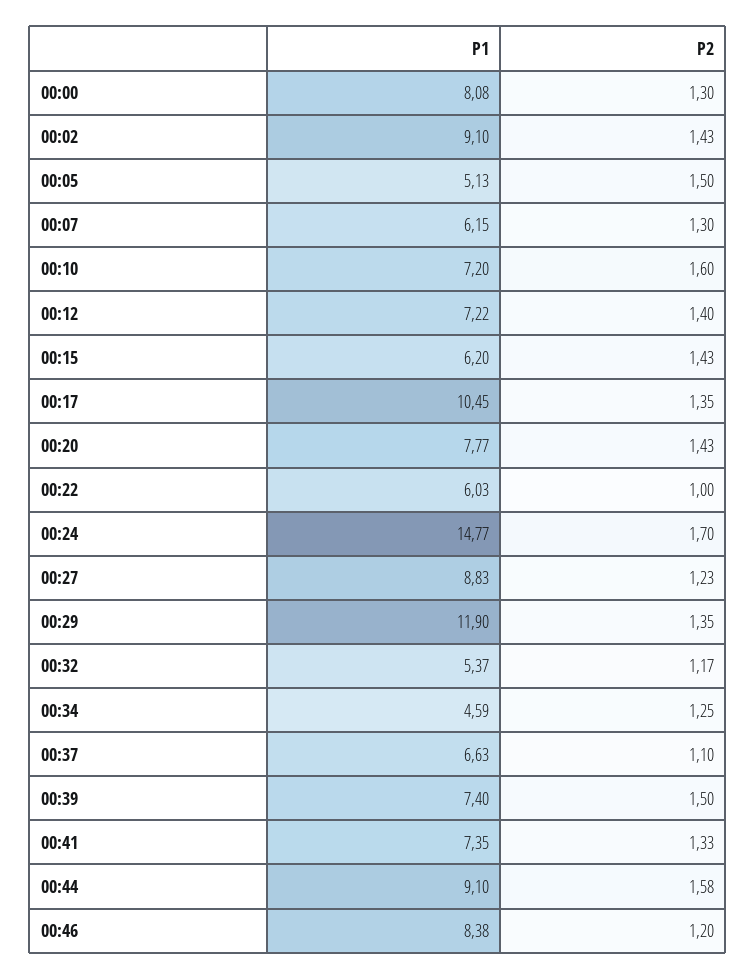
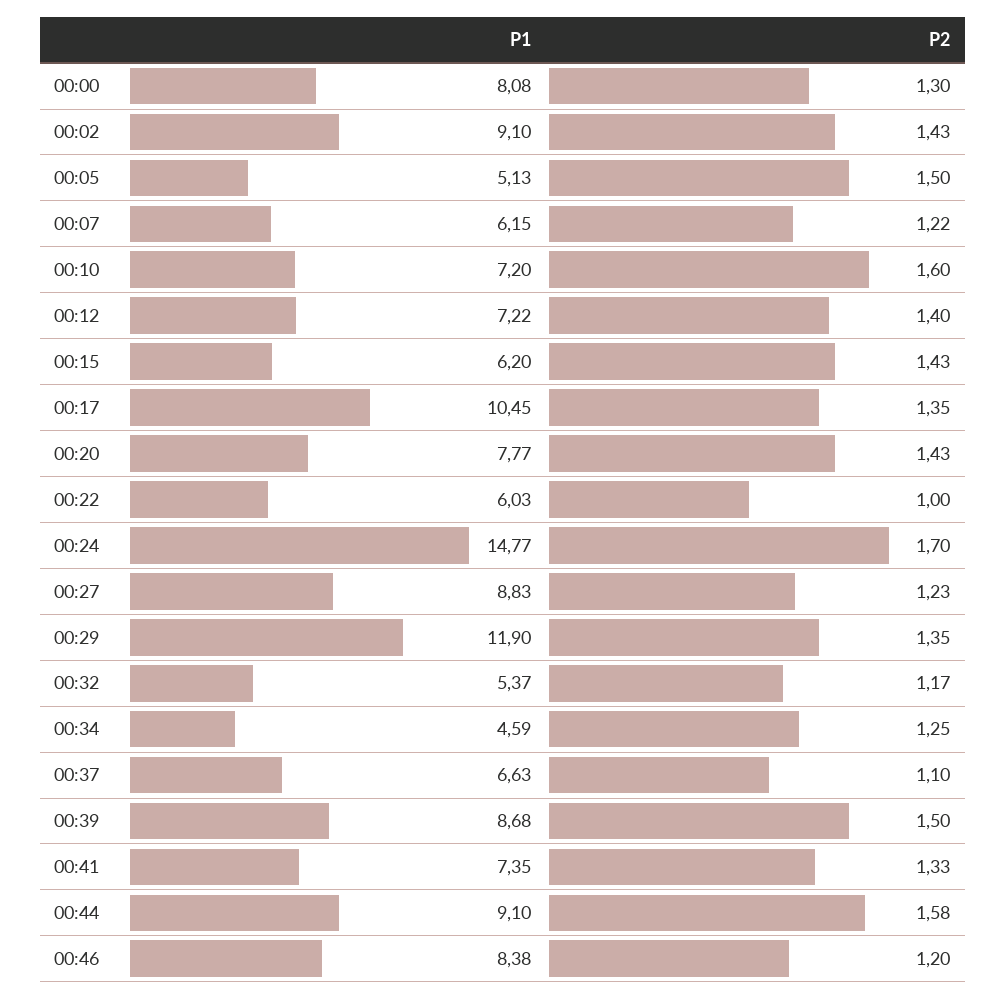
P2, 00:07: 1.3 -> 1.22
P1, 00:39: 7.4 -> 8.68

